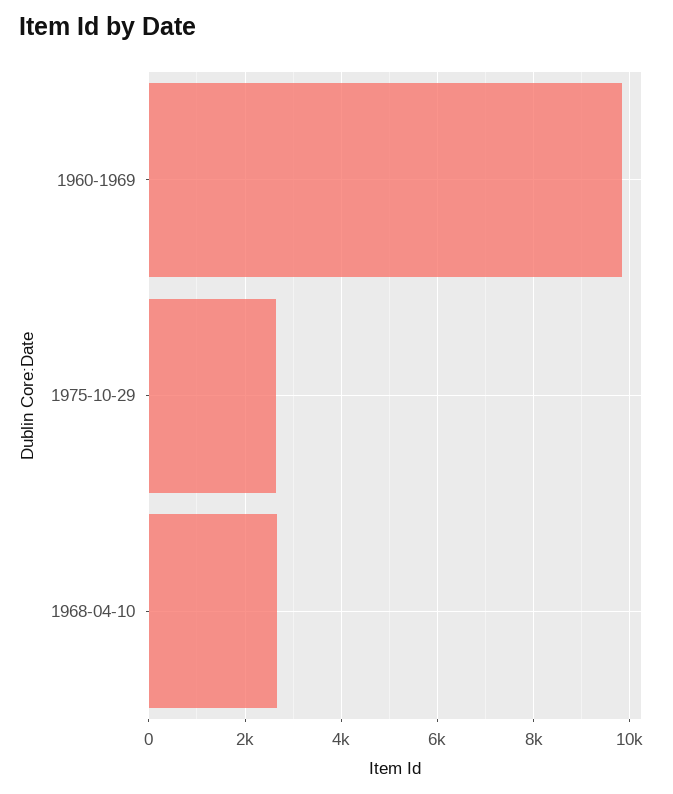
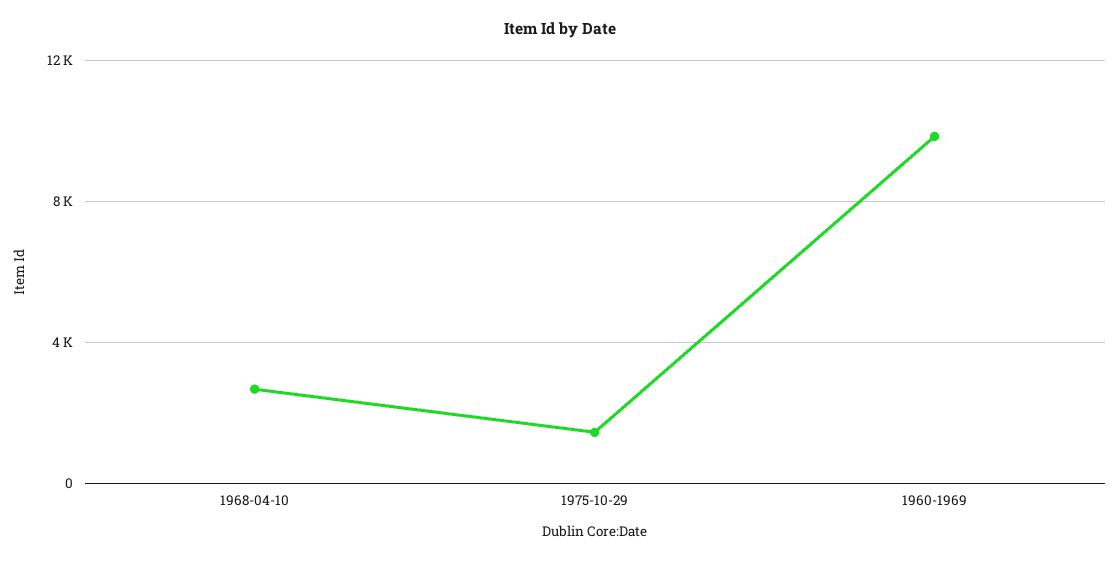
1975-10-29: 2600 -> 1500

